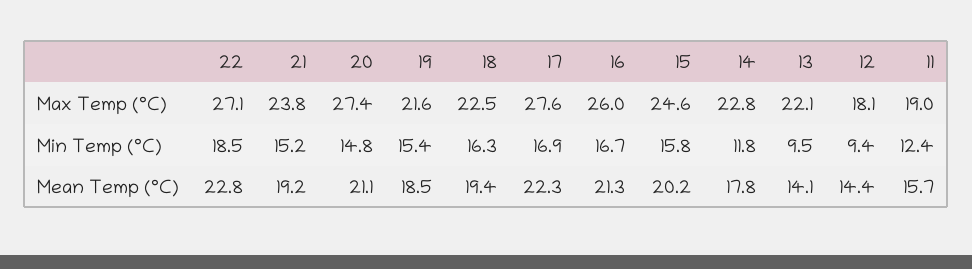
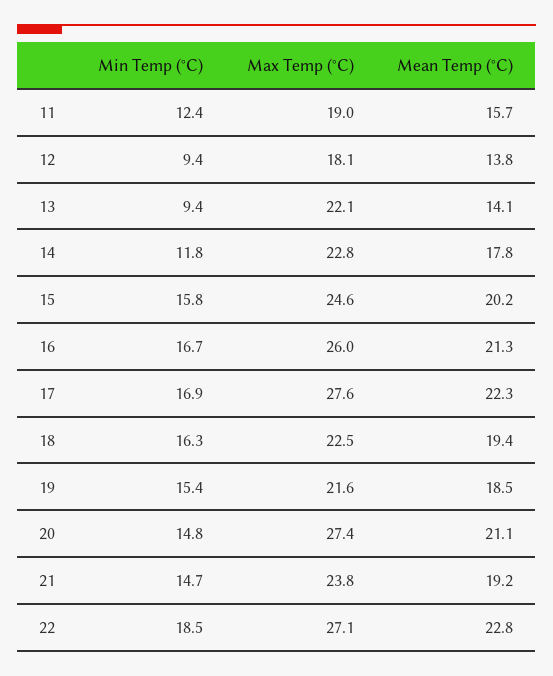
21, Min Temp (°C): 15.2 -> 14.7
13, Min Temp (°C): 9.5 -> 9.4
12, Mean Temp (°C): 14.4 -> 13.8

